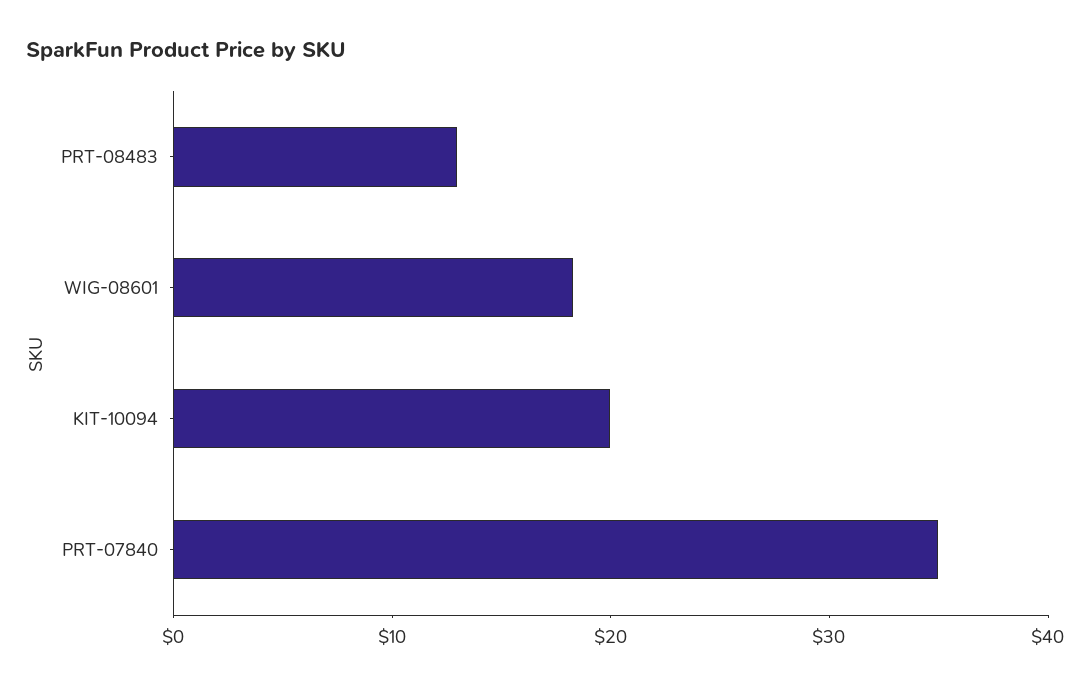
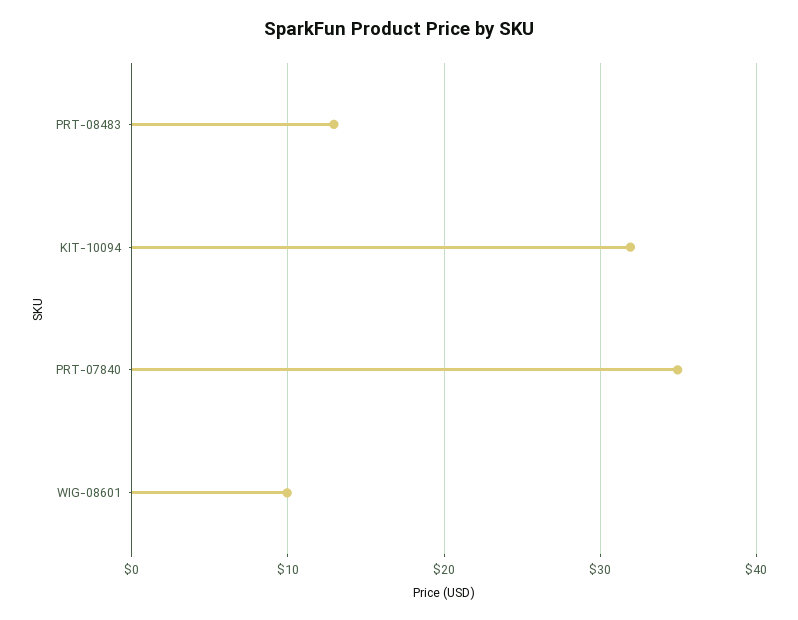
WIG-08601: 18 -> 10
KIT-10094: 20 -> 32

